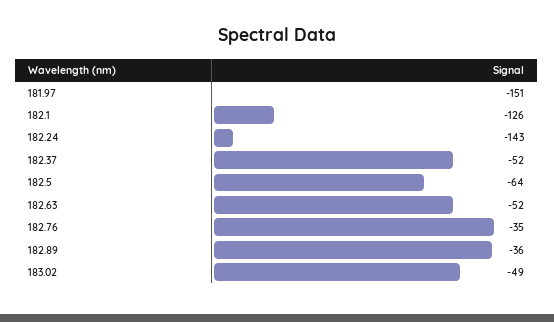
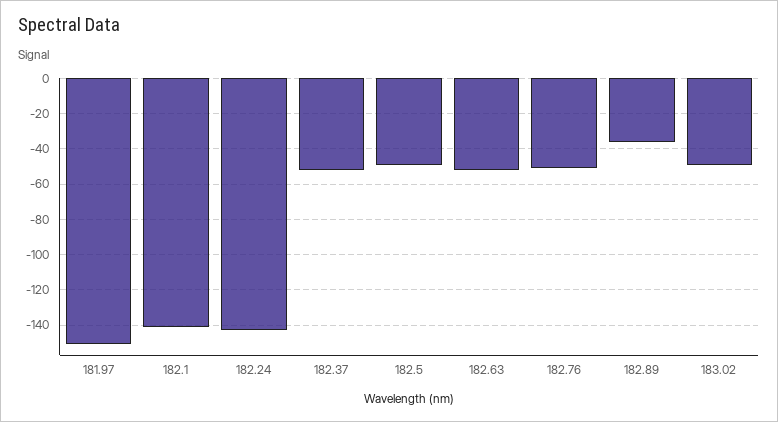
182.1: -126 -> -140
182.5: -64 -> -50
182.76: -35 -> -50

